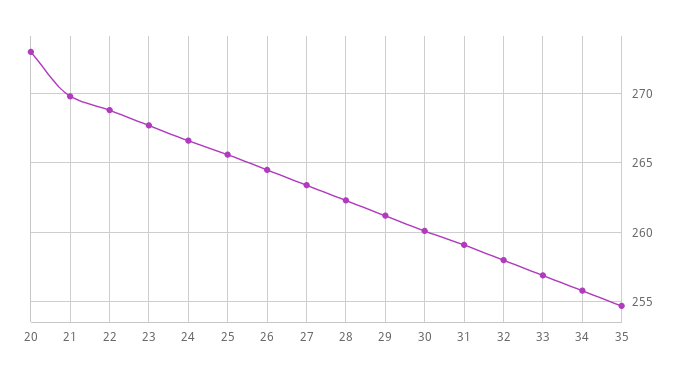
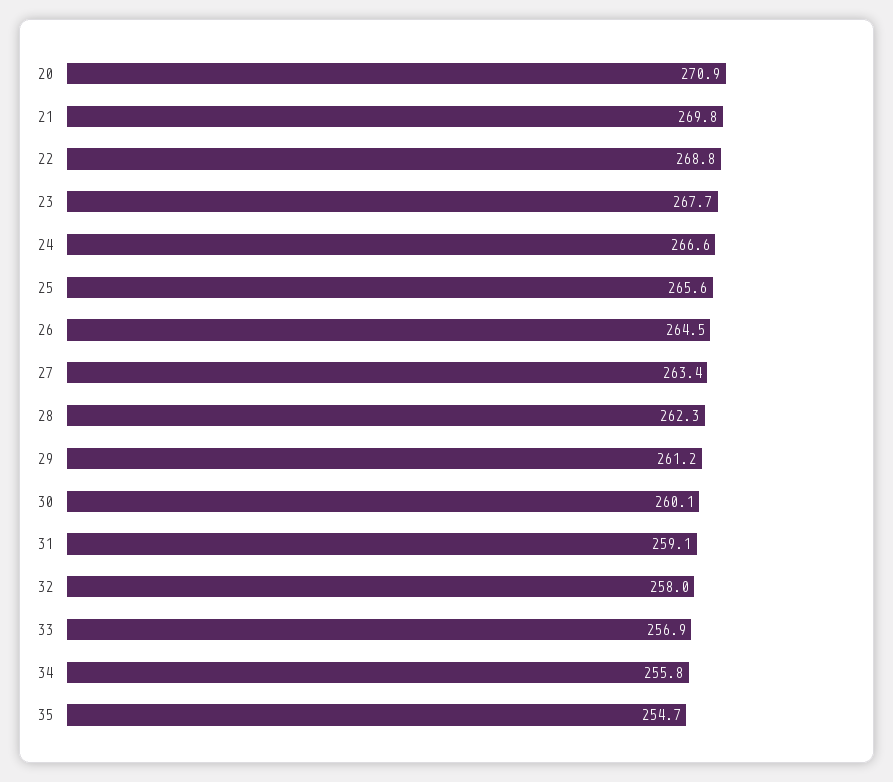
20: 273 -> 270.9

